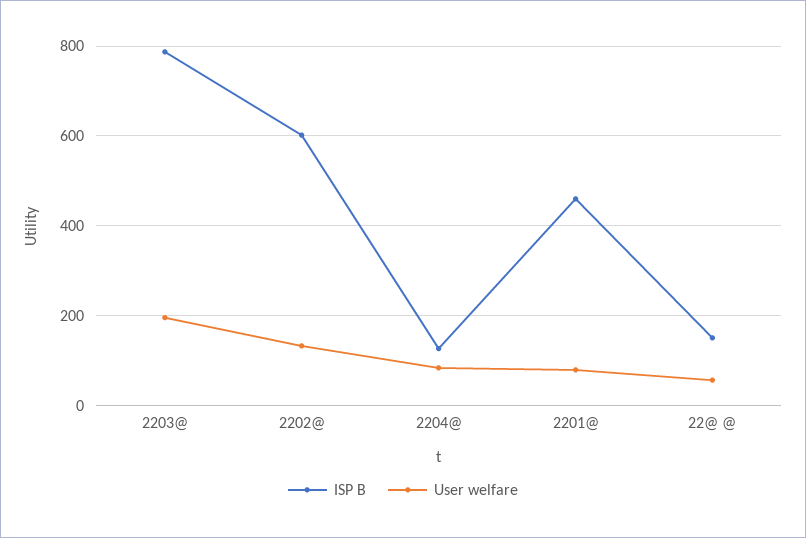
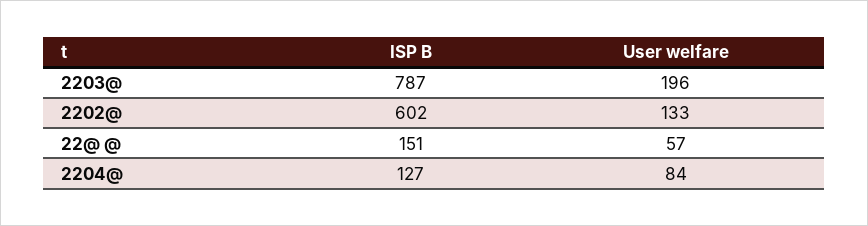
ISP B, 2201@: 460 -> none
User welfare, 2201@: 80 -> none

